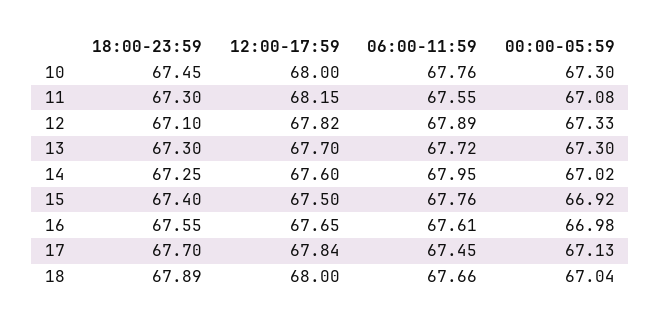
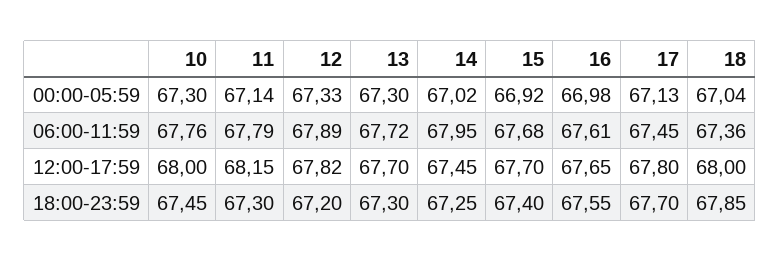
06:00-11:59, 11: 67.55 -> 67.79
00:00-05:59, 11: 67.08 -> 67.14
18:00-23:59, 12: 67.1 -> 67.2
12:00-17:59, 14: 67.6 -> 67.45
12:00-17:59, 15: 67.5 -> 67.7
06:00-11:59, 15: 67.76 -> 67.68
12:00-17:59, 17: 67.84 -> 67.8
18:00-23:59, 18: 67.89 -> 67.85
06:00-11:59, 18: 67.66 -> 67.36

